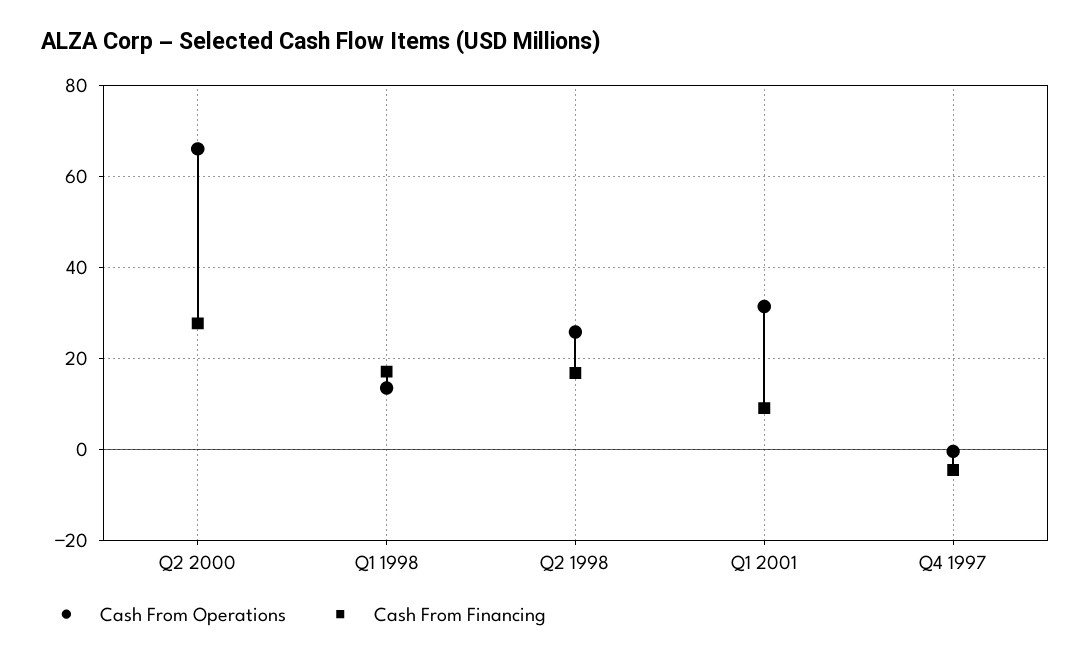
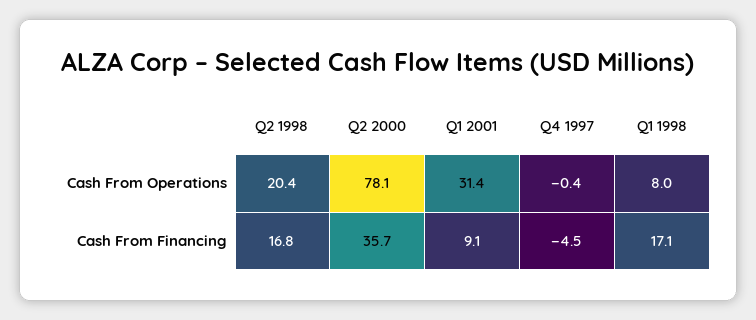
Cash From Operations, Q2 2000: 66 -> 78.1
Cash From Financing, Q2 2000: 28 -> 35.7
Cash From Operations, Q1 1998: 14 -> 8
Cash From Operations, Q2 1998: 26 -> 20.4

